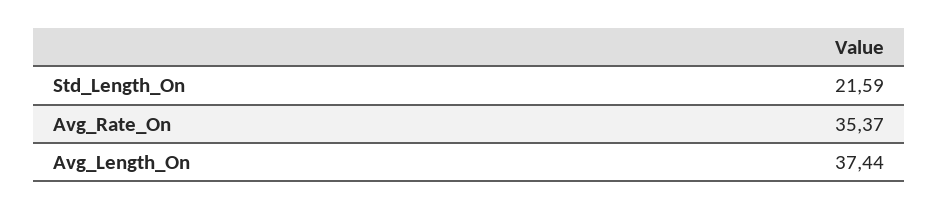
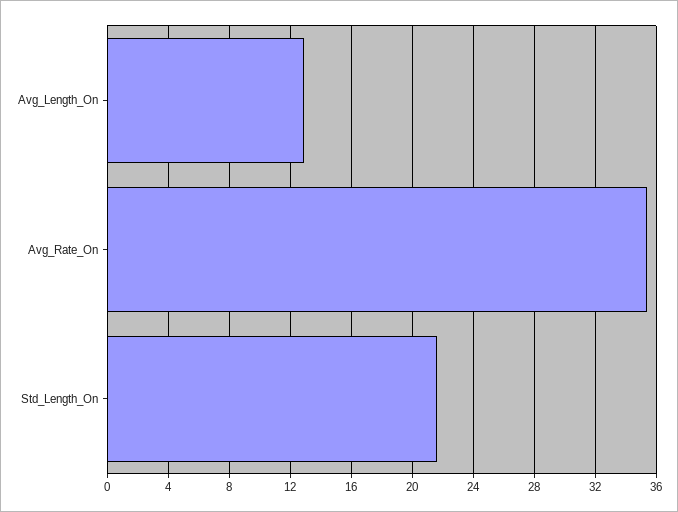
Avg_Length_On: 37.44 -> 13

